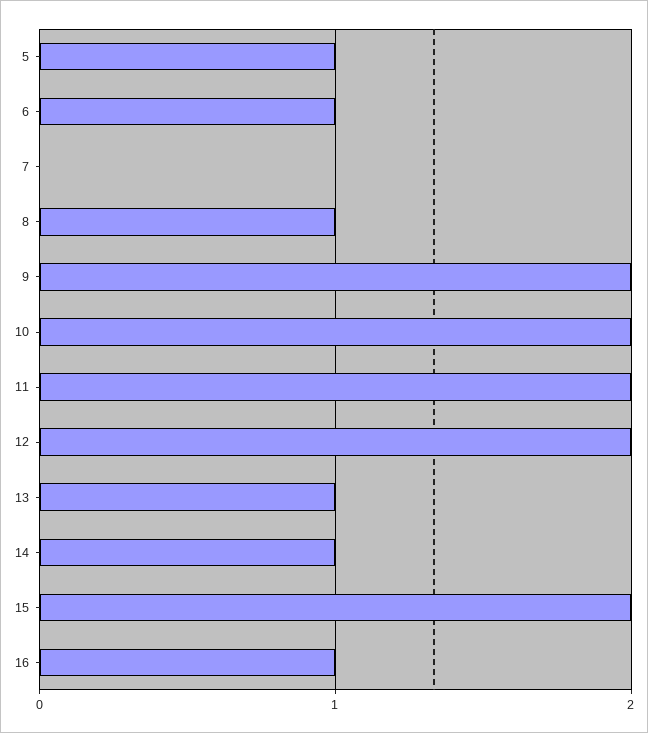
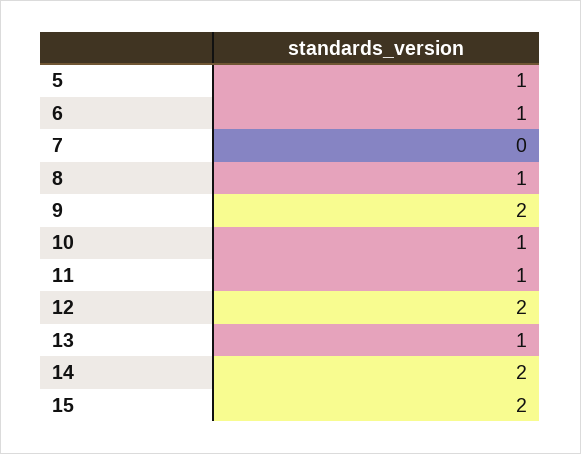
10: 2 -> 1
11: 2 -> 1
14: 1 -> 2
16: 1 -> none

